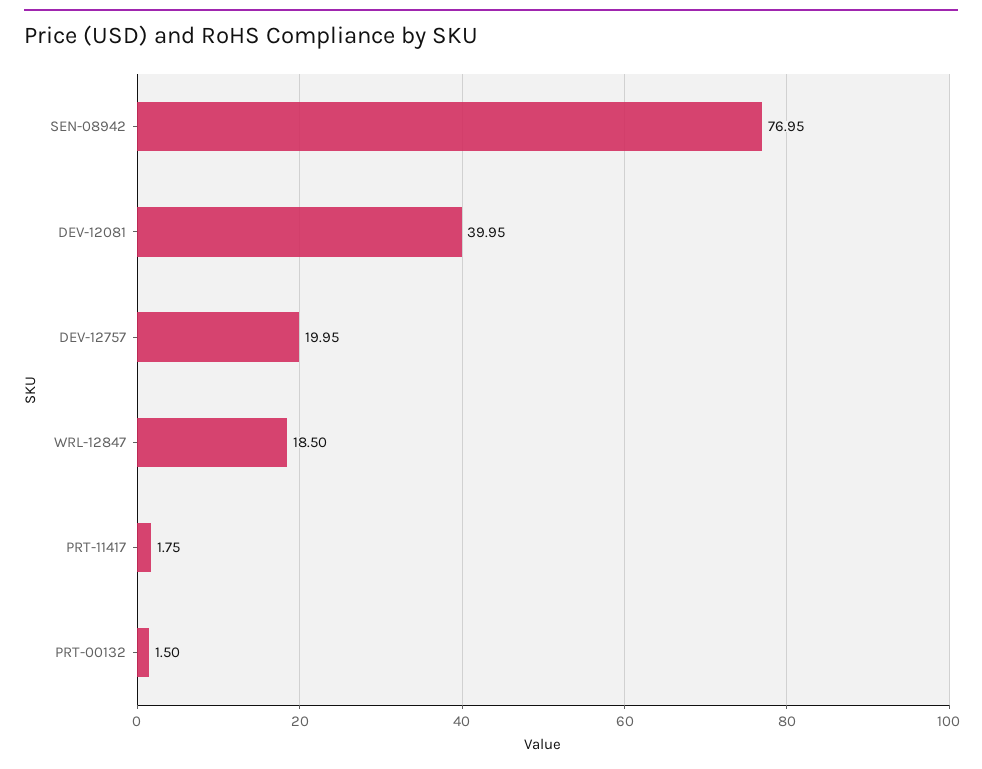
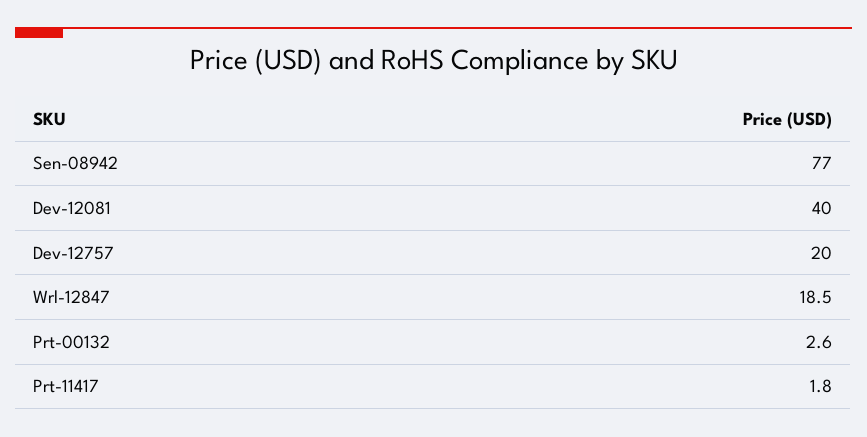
PRT-00132: 1.5 -> 2.6

